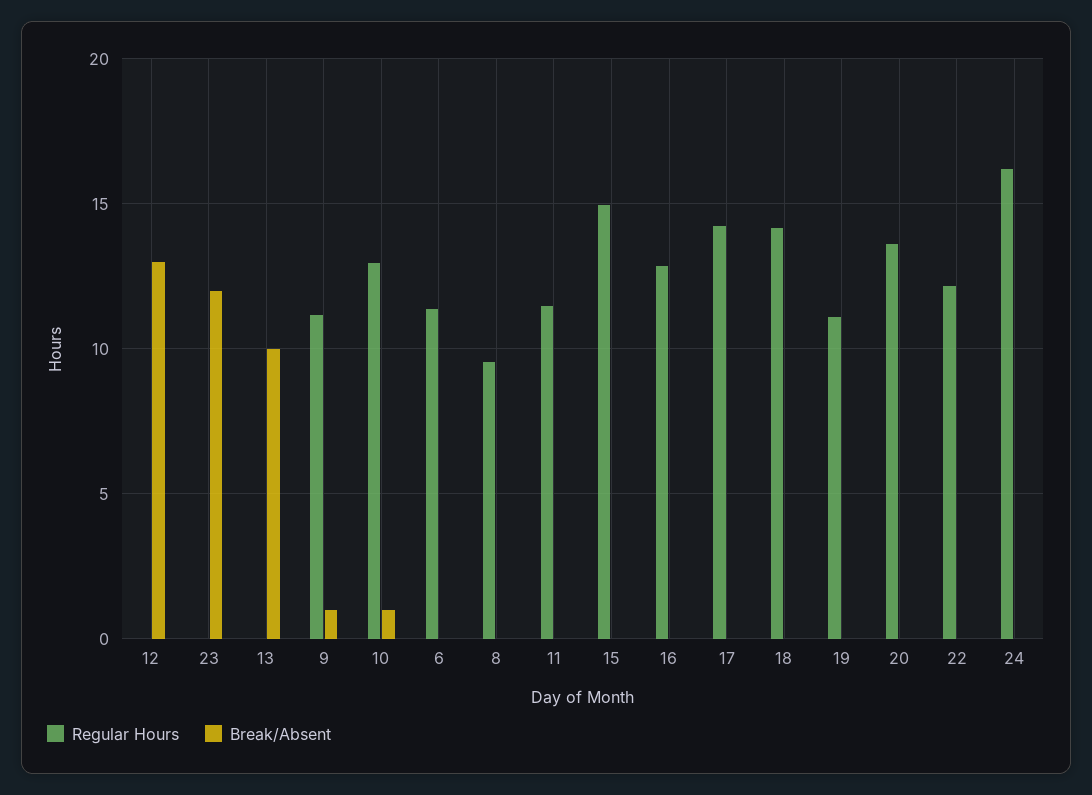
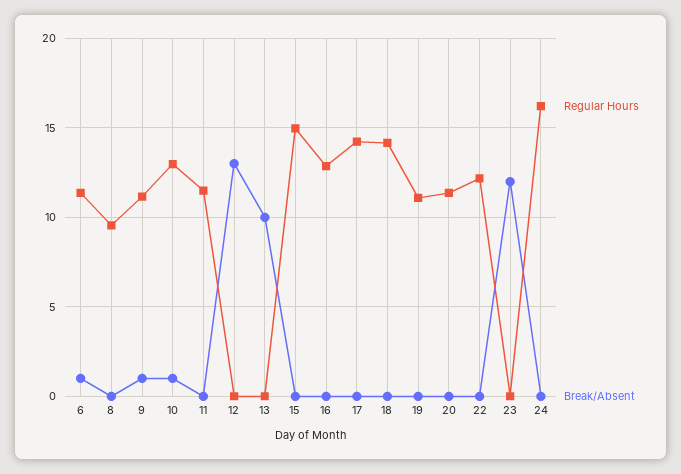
Break/Absent, 6: 0 -> 1
Regular Hours, 20: 13.5 -> 11.5

